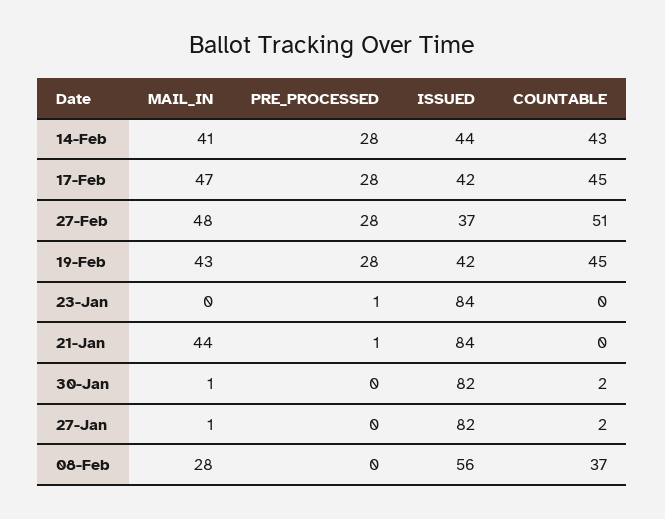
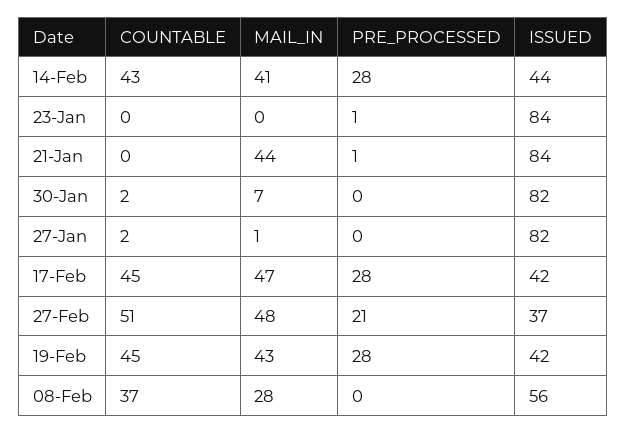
PRE_PROCESSED, 27-Feb: 28 -> 21
MAIL_IN, 30-Jan: 1 -> 7

